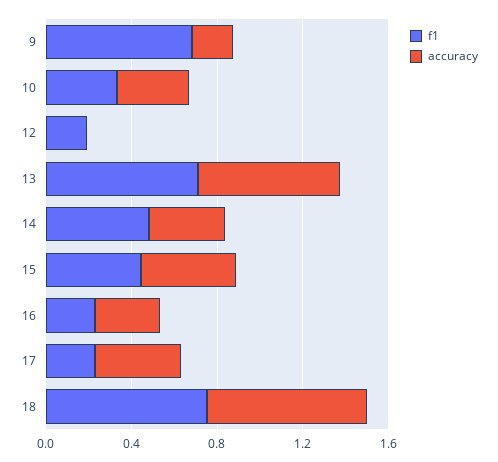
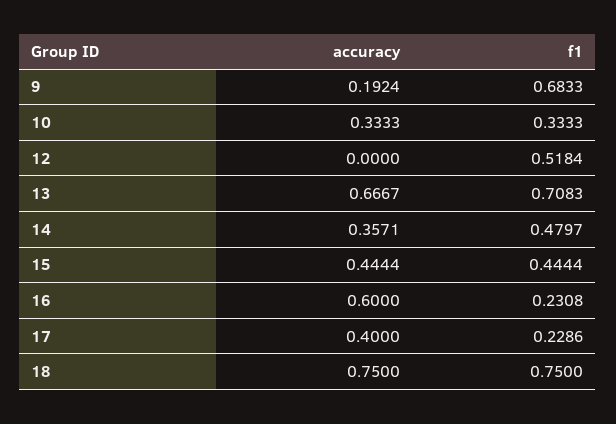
f1, 12: 0.2 -> 0.5184
accuracy, 16: 0.3 -> 0.6

